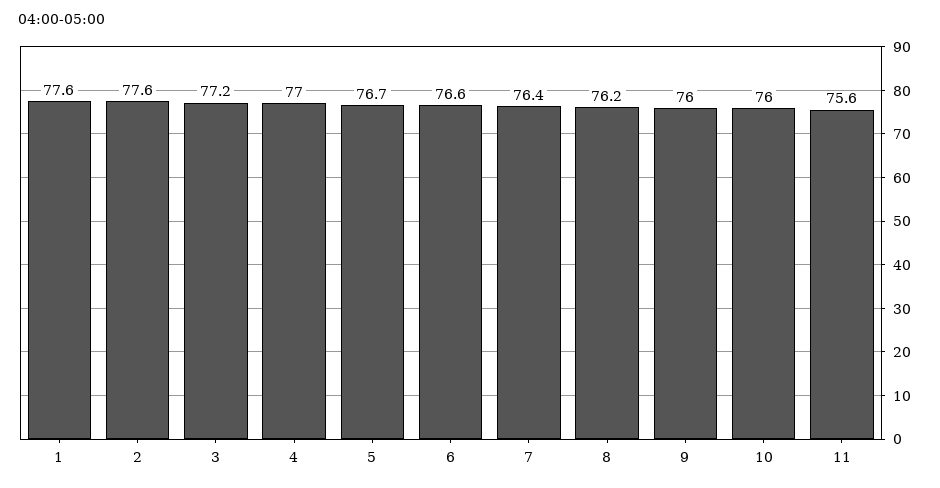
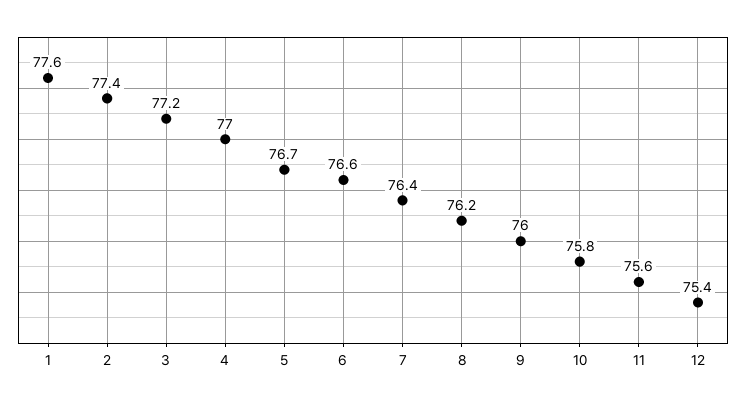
2: 77.6 -> 77.4
10: 76 -> 75.8
12: none -> 75.4

